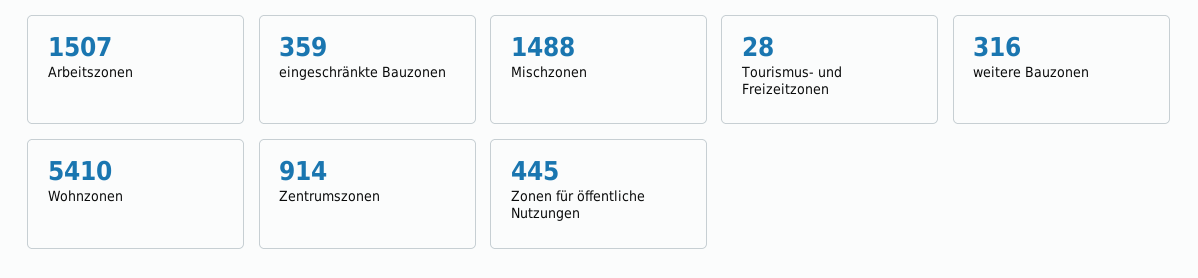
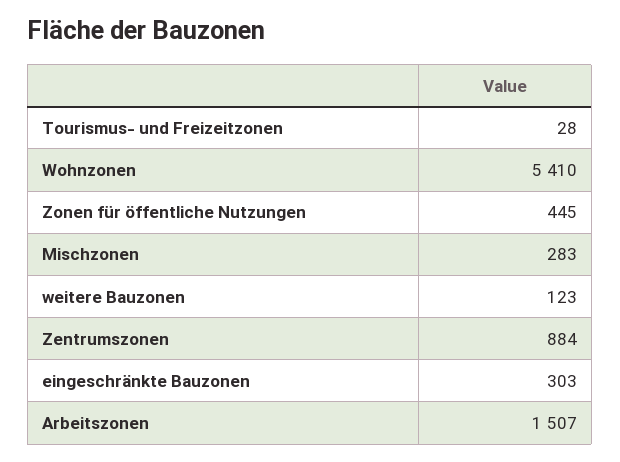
eingeschränkte Bauzonen: 359 -> 303
Mischzonen: 1488 -> 283
weitere Bauzonen: 316 -> 123
Zentrumszonen: 914 -> 884

